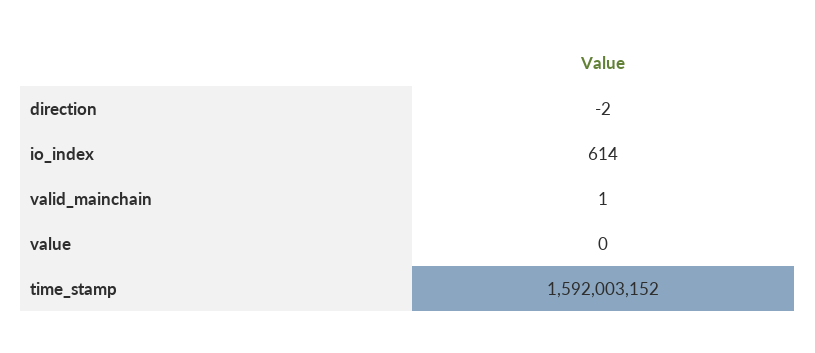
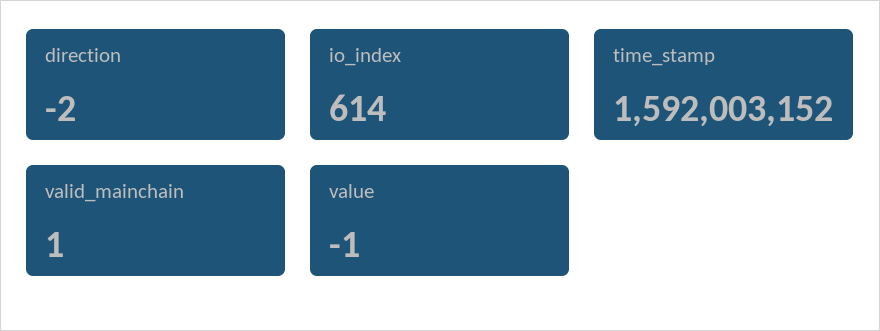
value: 0 -> -1

